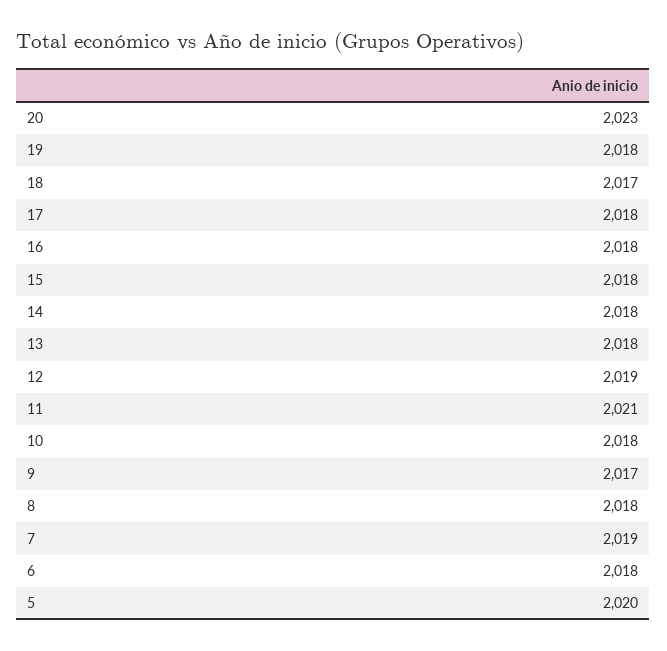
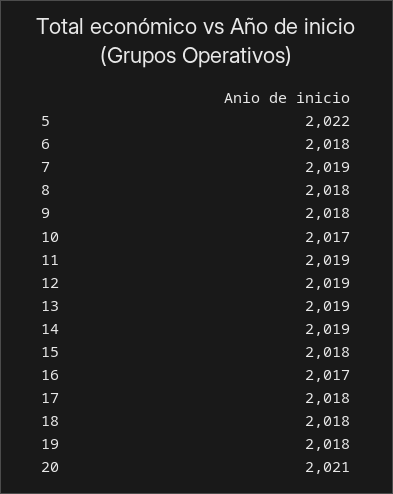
20: 2023 -> 2021
18: 2017 -> 2018
16: 2018 -> 2017
14: 2018 -> 2019
13: 2018 -> 2019
11: 2021 -> 2019
10: 2018 -> 2017
9: 2017 -> 2018
5: 2020 -> 2022

